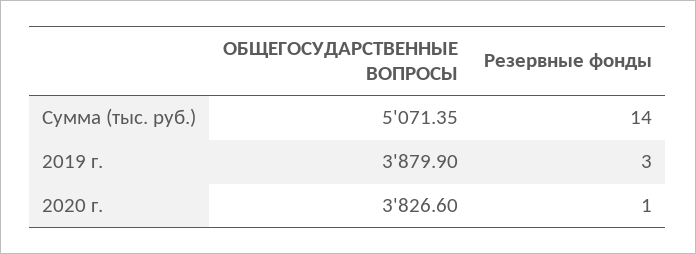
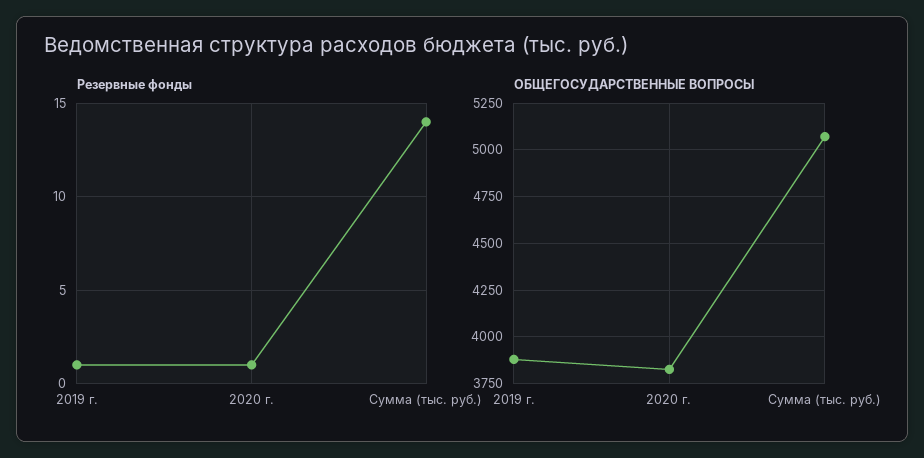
Резервные фонды, 2019 г.: 3 -> 1

